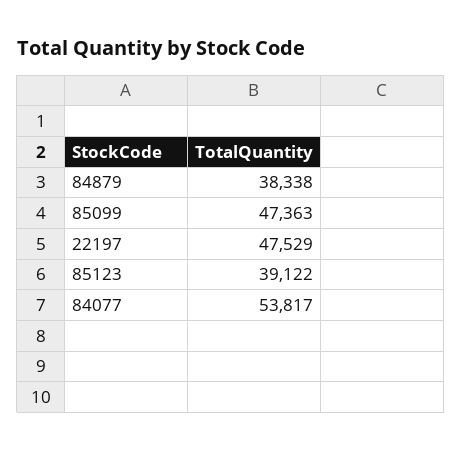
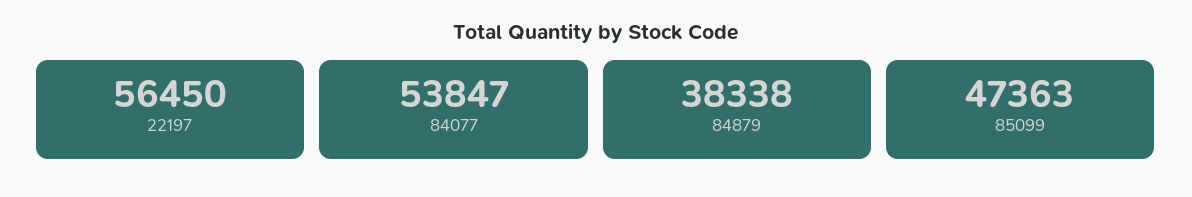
22197: 47529 -> 56450
85123: 39122 -> none
84077: 53817 -> 53847

